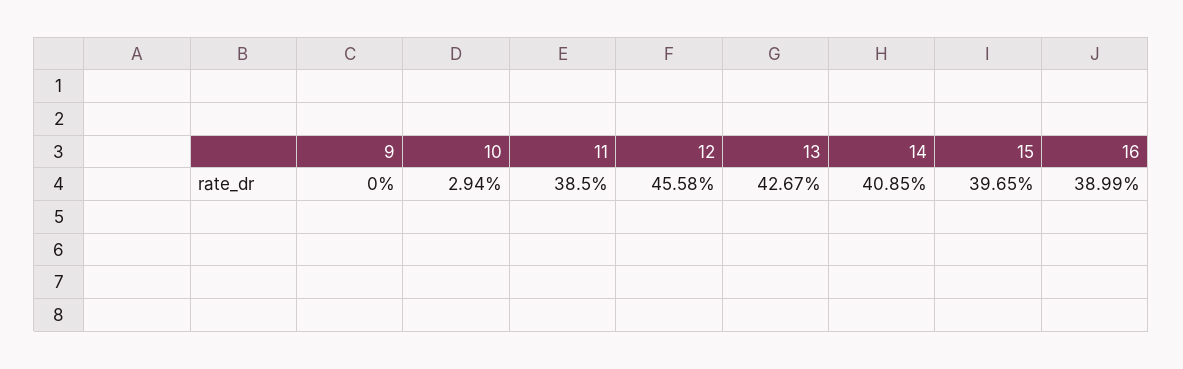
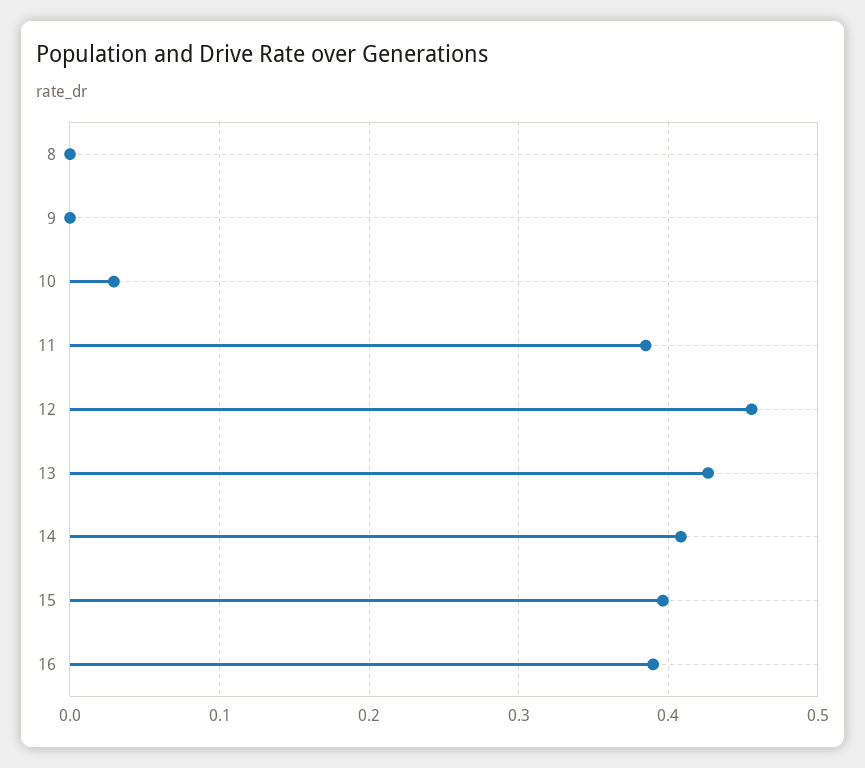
8: none -> 0

